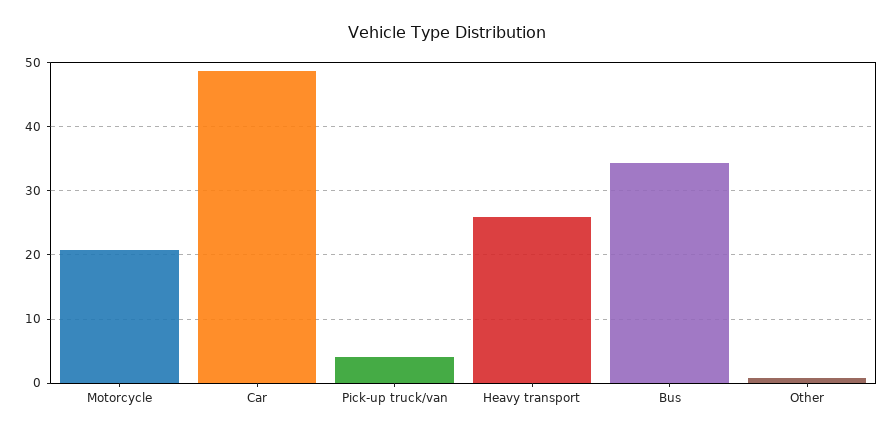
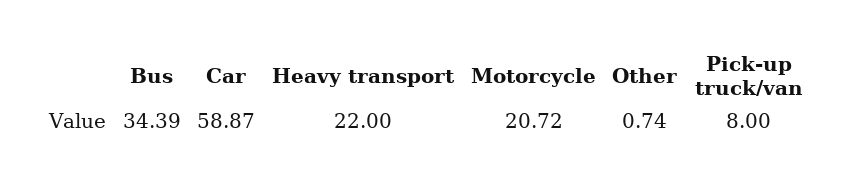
Car: 49 -> 58.87
Pick-up truck/van: 4 -> 8
Heavy transport: 26 -> 22

